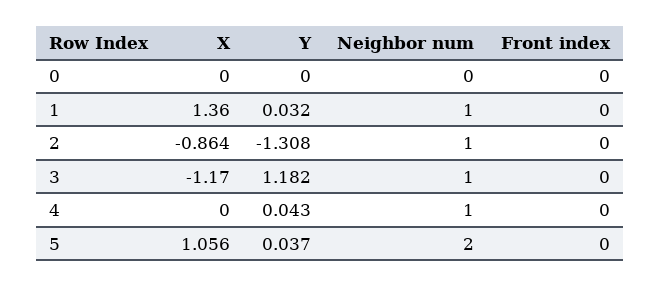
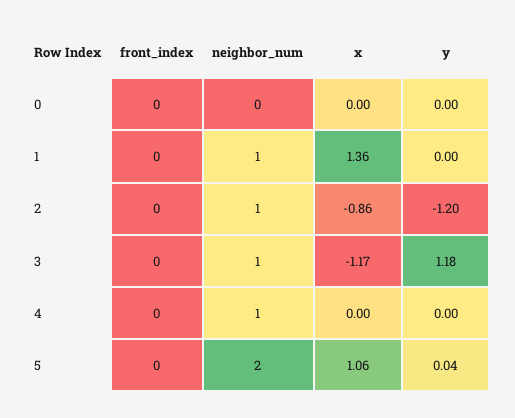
Y, 1: 0.032 -> 0
Y, 2: -1.308 -> -1.2
Y, 4: 0.043 -> 0

